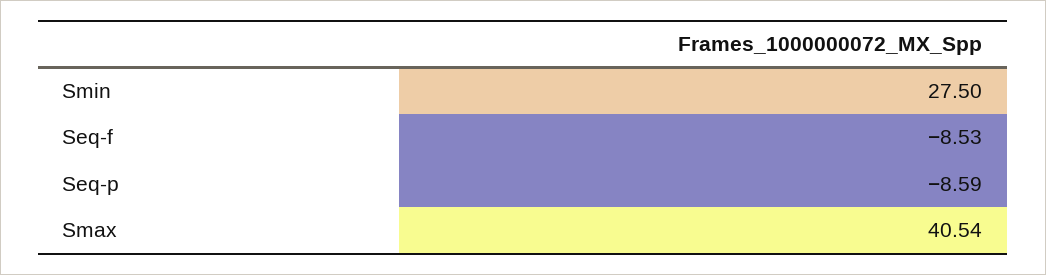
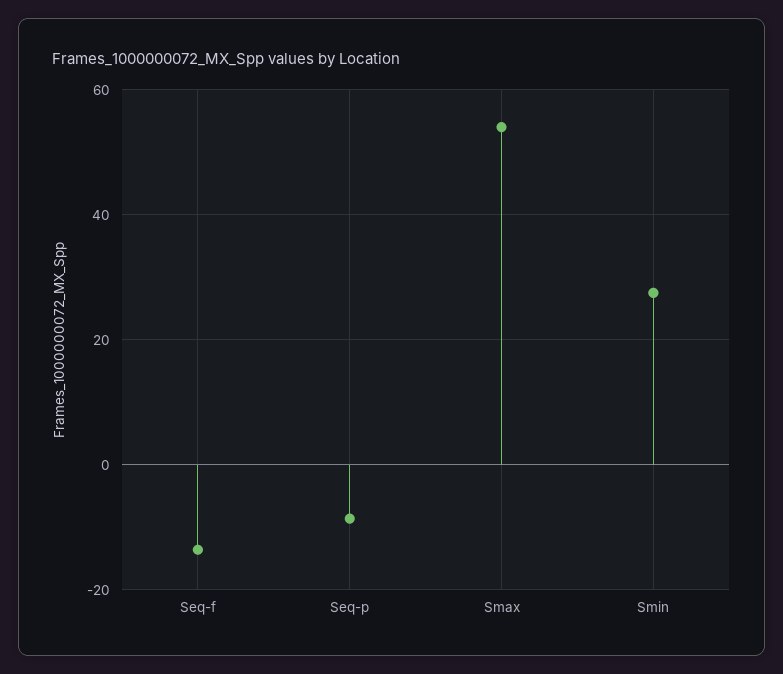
Seq-f: -8.53 -> -14
Smax: 40.54 -> 54

